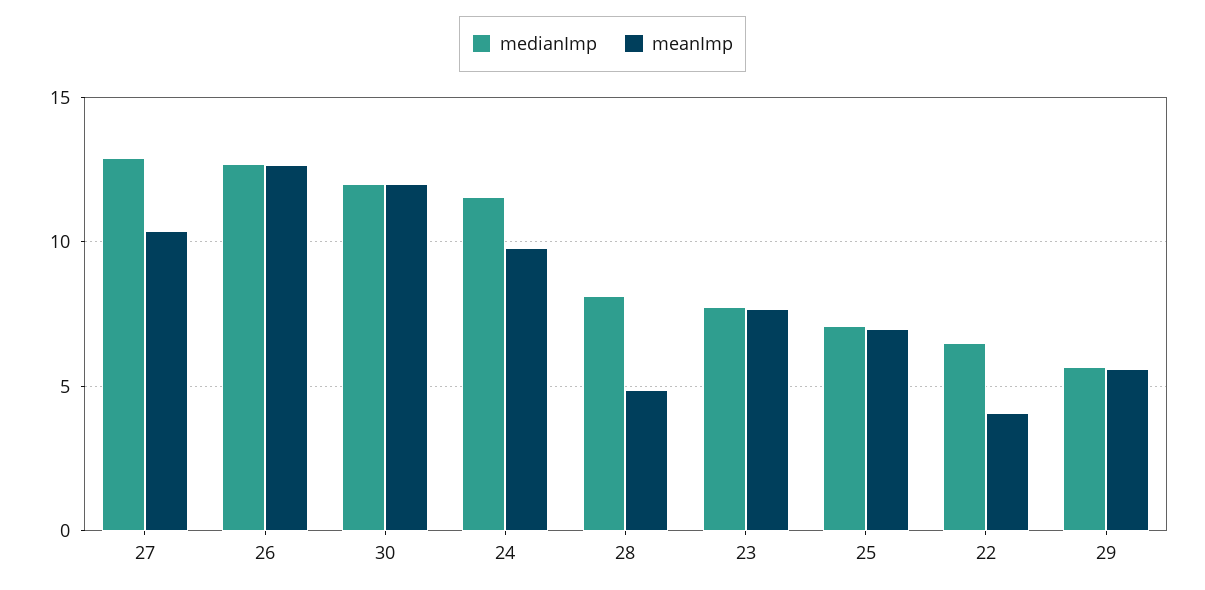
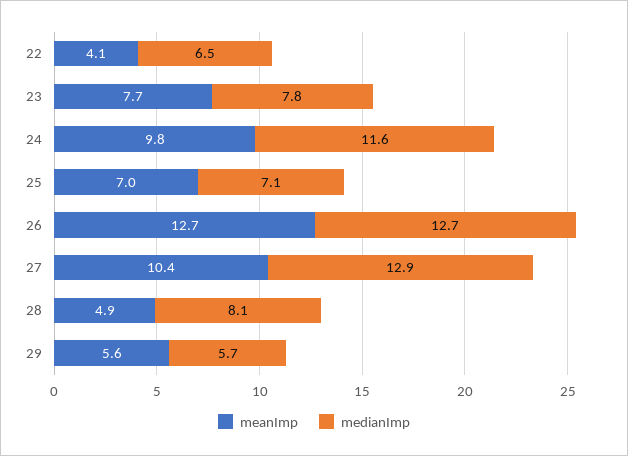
medianImp, 30: 12 -> none
meanImp, 30: 12 -> none

